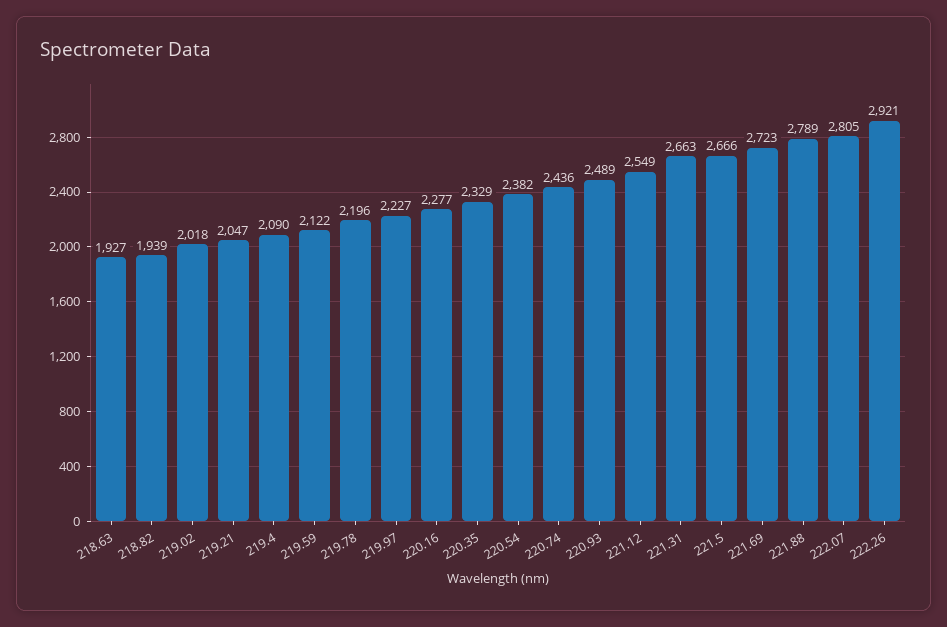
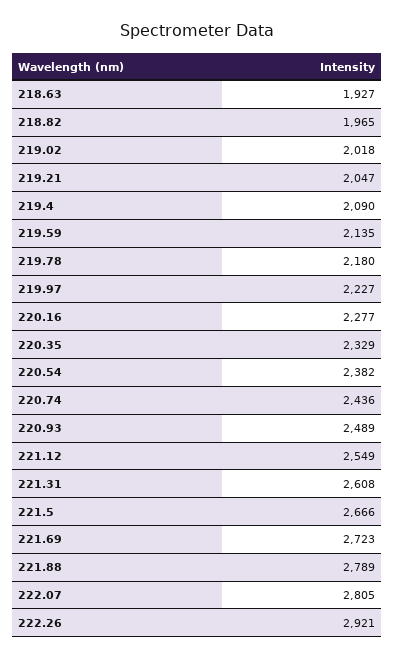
218.82: 1939 -> 1965
219.59: 2122 -> 2135
219.78: 2196 -> 2180
221.31: 2663 -> 2608

